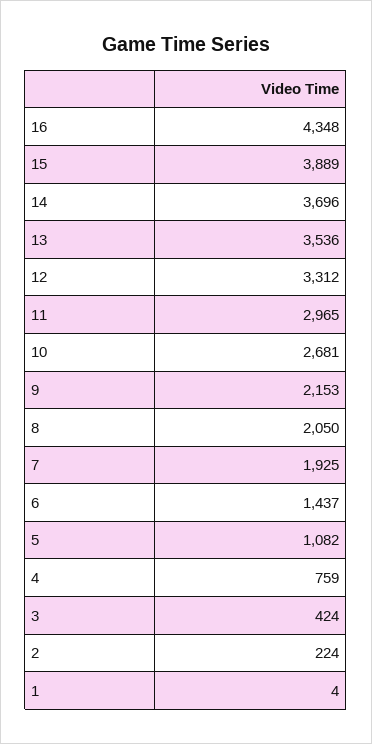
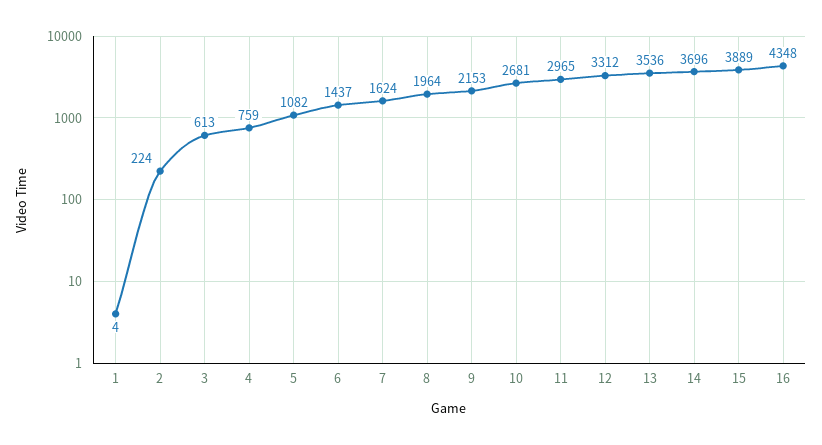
8: 2050 -> 1964
7: 1925 -> 1624
3: 424 -> 613

